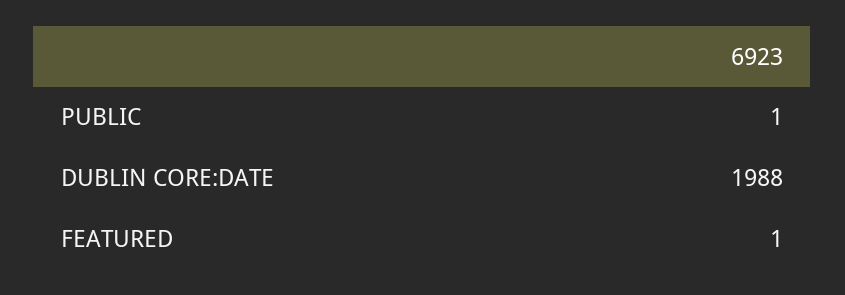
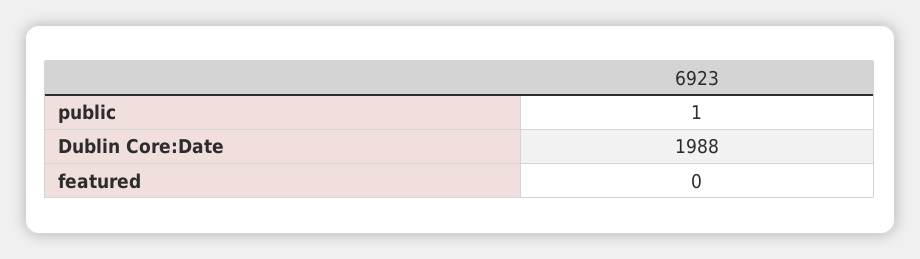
FEATURED: 1 -> 0

